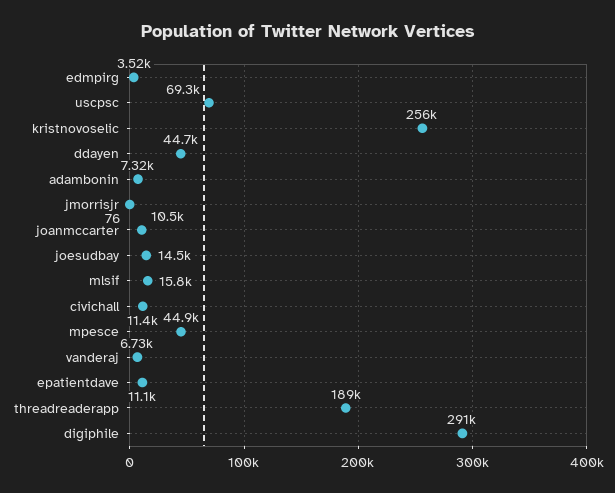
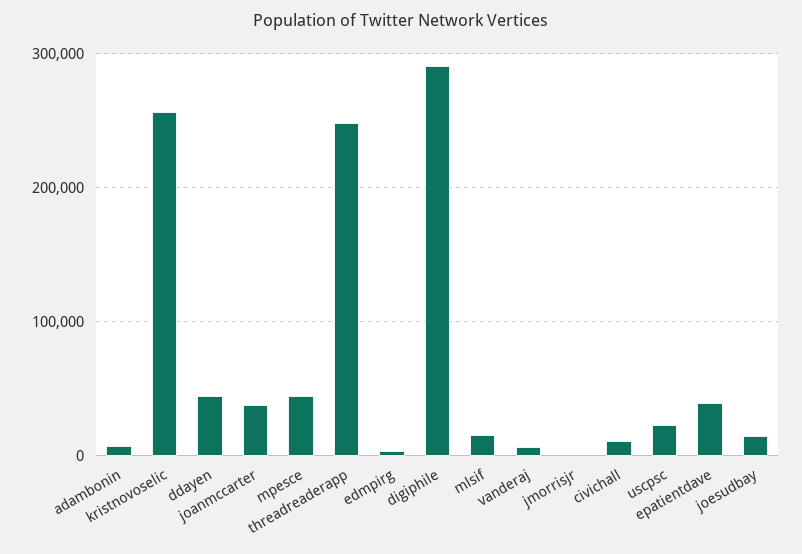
uscpsc: 69300 -> 20000
joanmccarter: 10500 -> 40000
epatientdave: 11100 -> 40000
threadreaderapp: 189000 -> 250000

